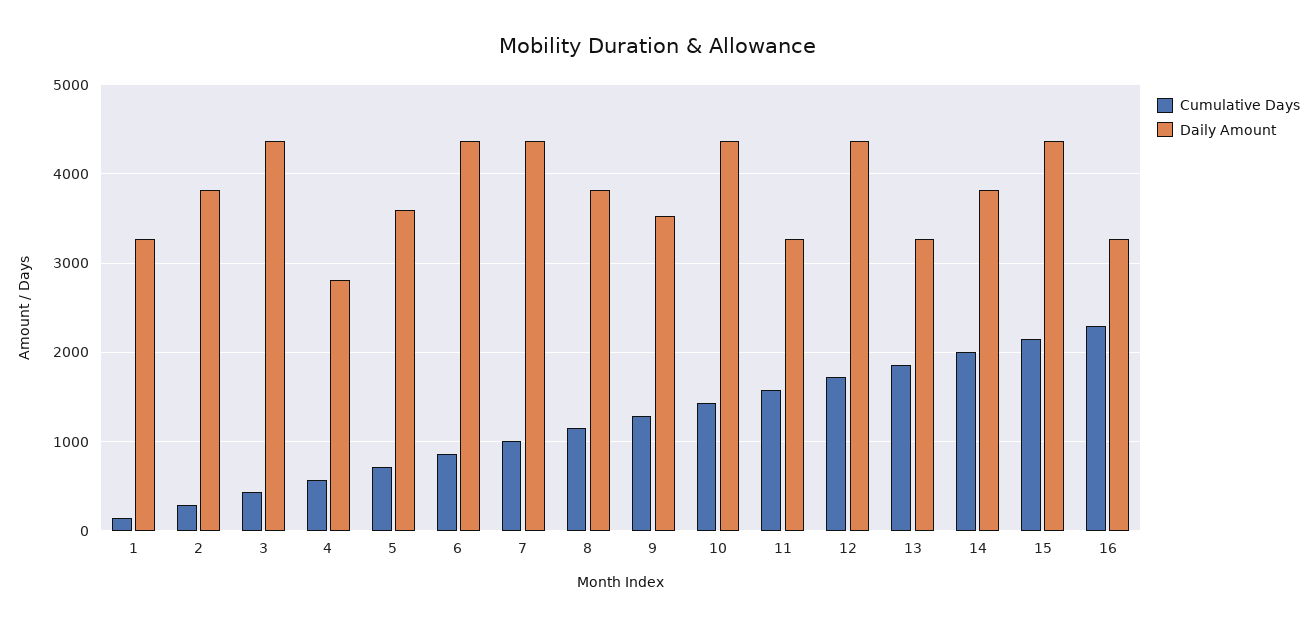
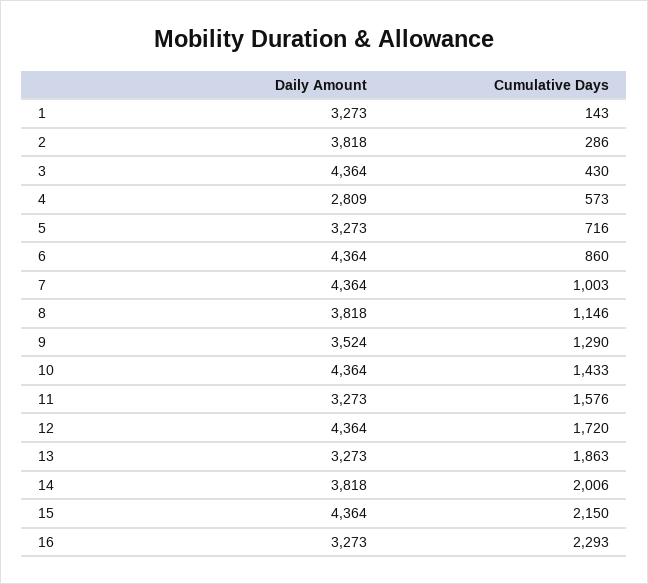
Daily Amount, 5: 3600 -> 3273

